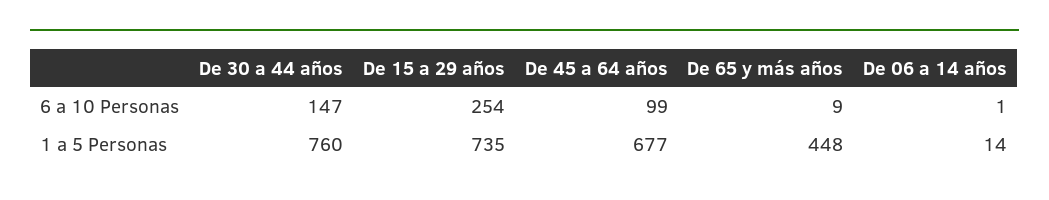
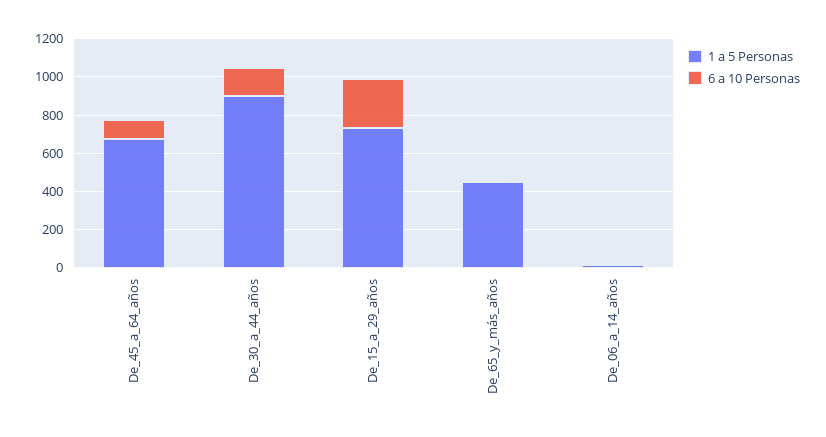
1 a 5 Personas, De 30 a 44 años: 760 -> 900

